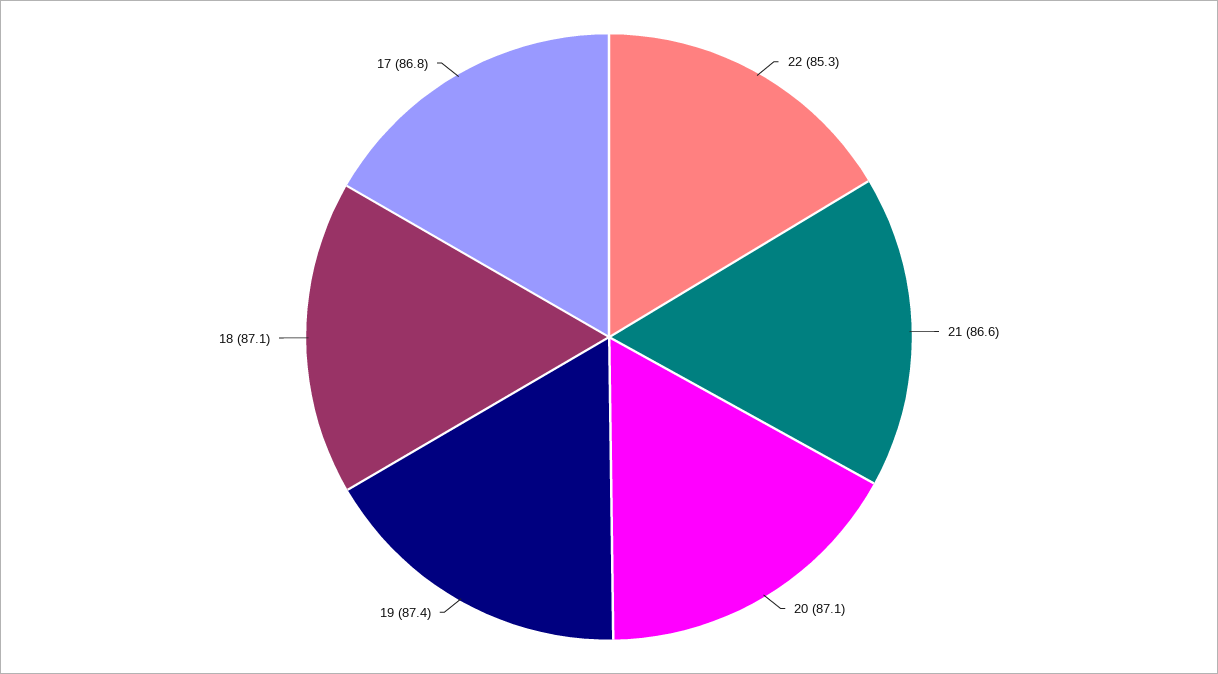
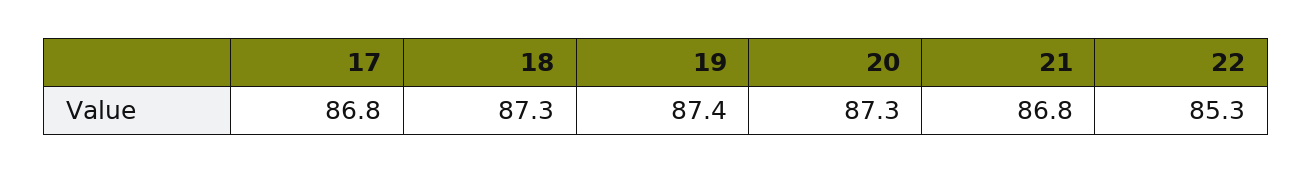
21: 86.6 -> 86.8
20: 87.1 -> 87.3
18: 87.1 -> 87.3

